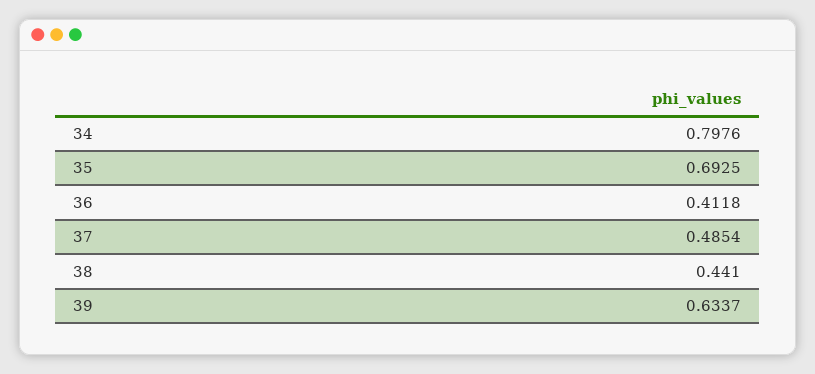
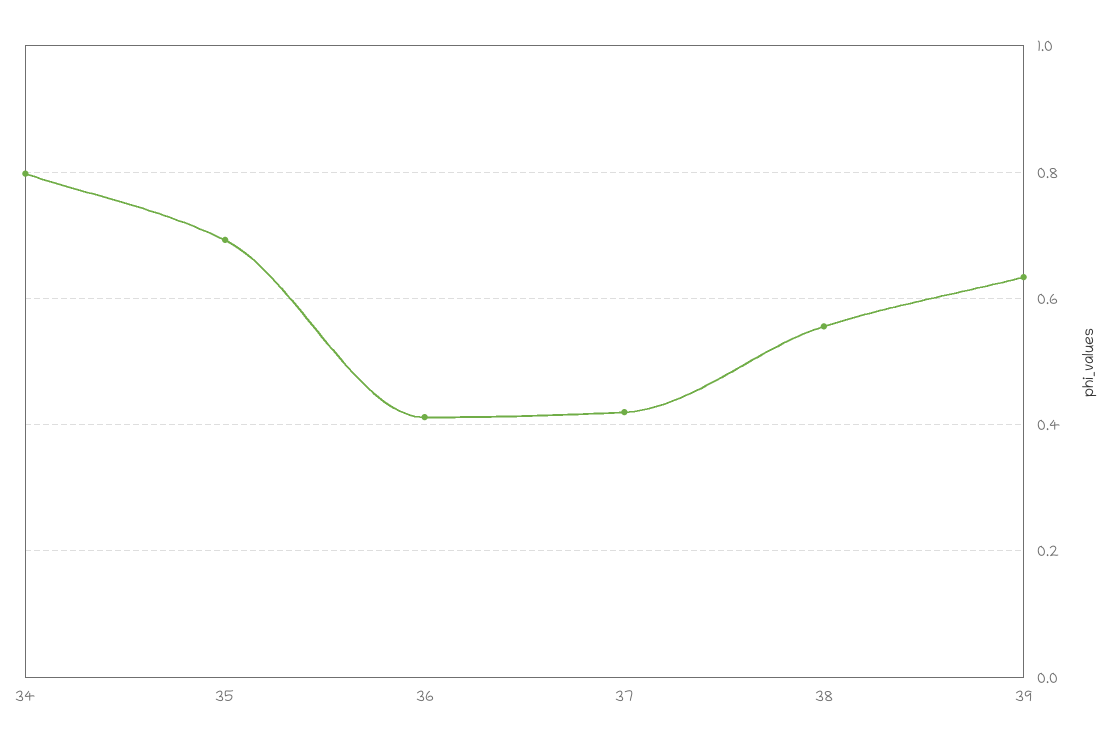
37: 0.4854 -> 0.42
38: 0.441 -> 0.56

